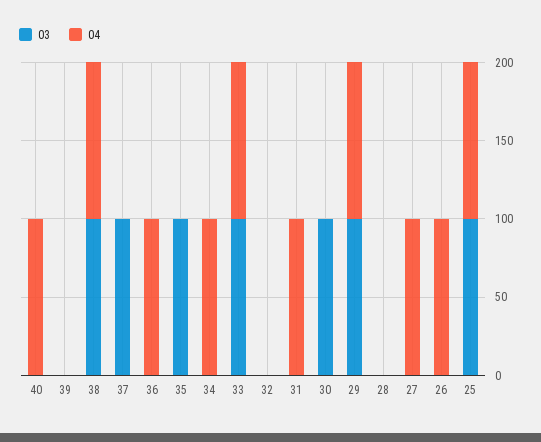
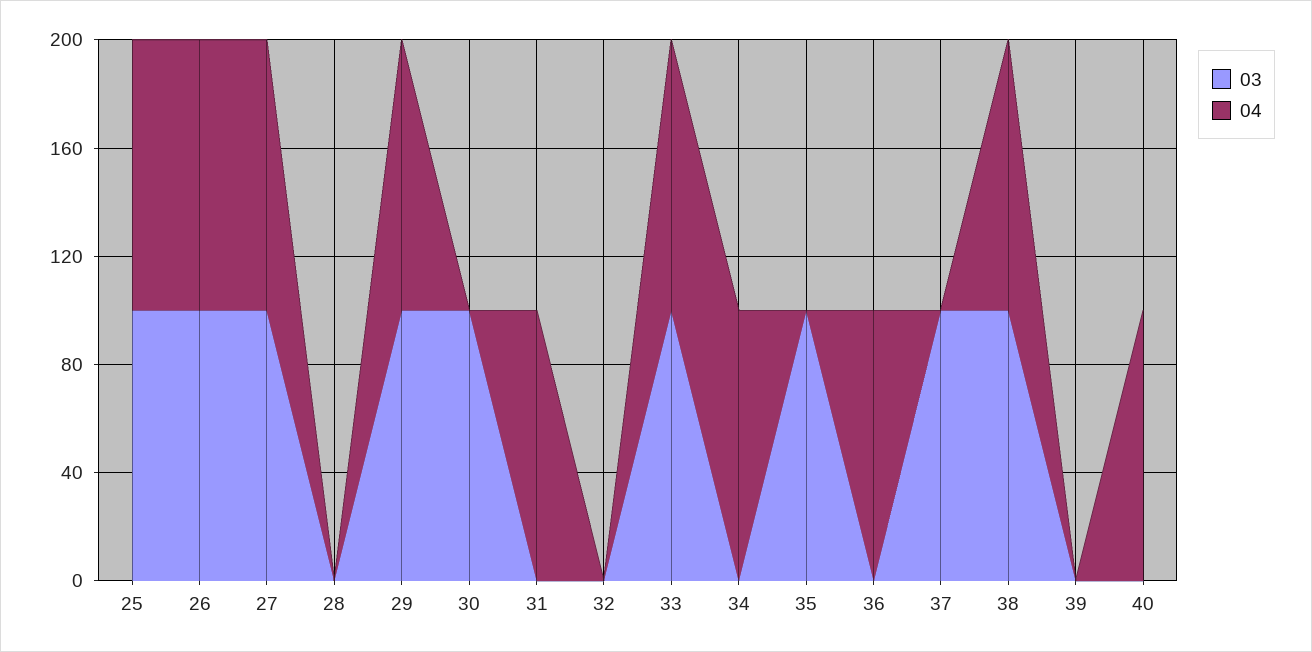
03, 27: 0 -> 100
03, 26: 0 -> 100

